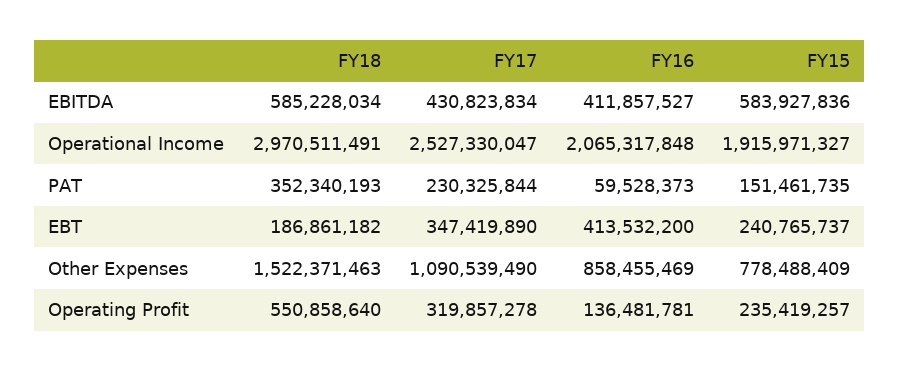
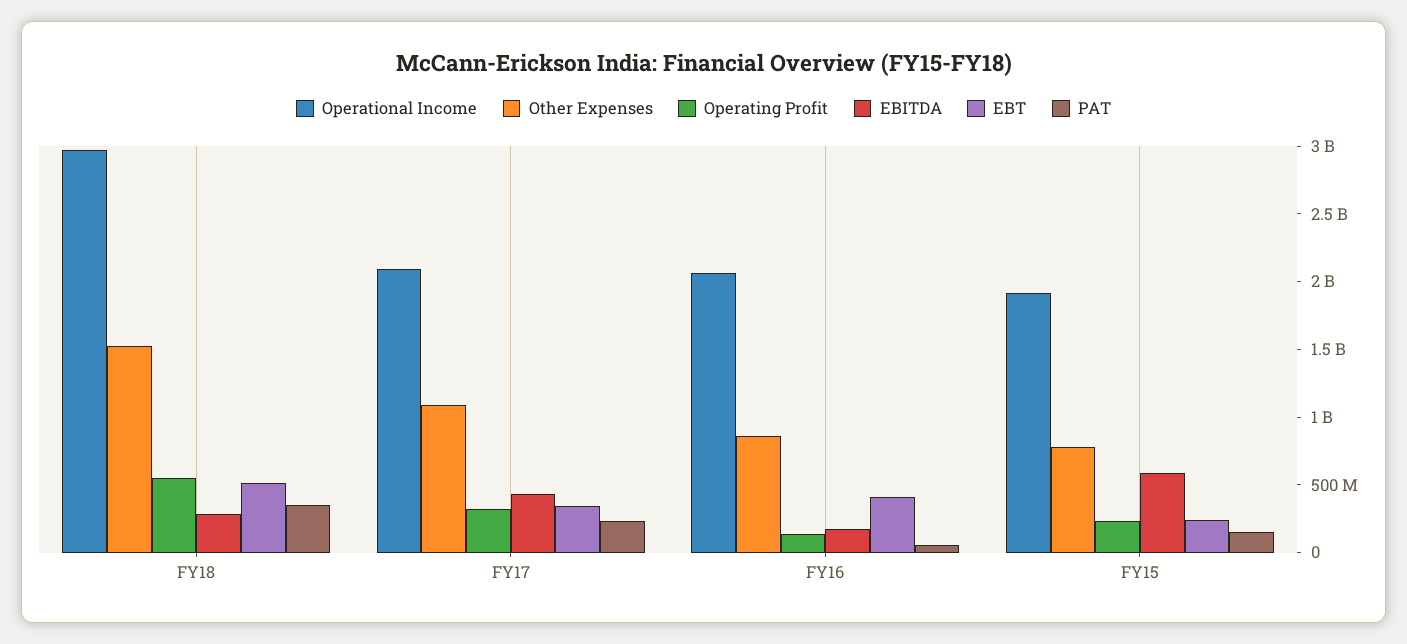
EBITDA, FY18: 585228034 -> 300000000
EBITDA, FY16: 411857527 -> 200000000
Operational Income, FY17: 2527330047 -> 2100000000
EBT, FY18: 186861182 -> 500000000

